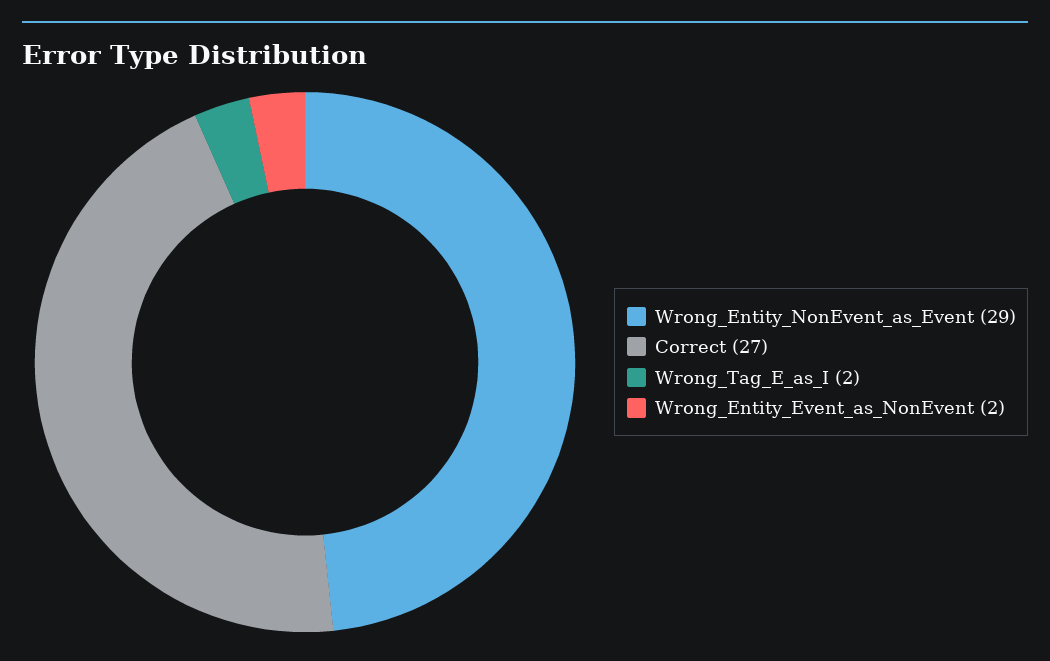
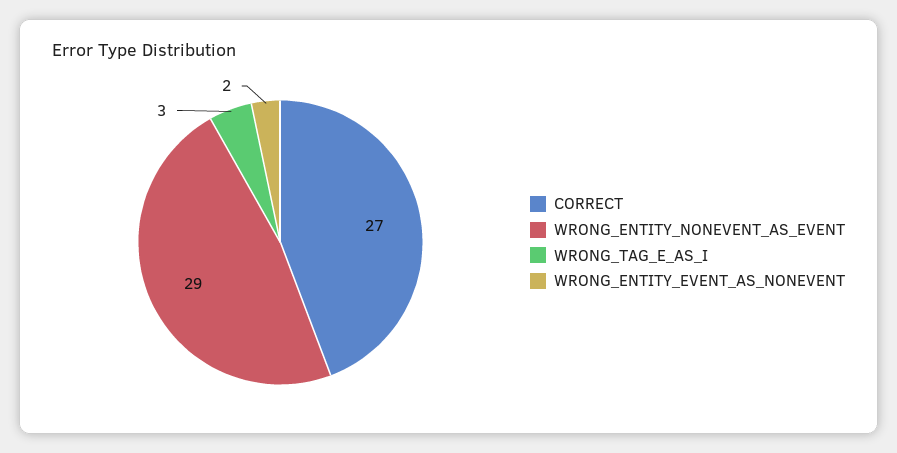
Wrong_Tag_E_as_I: 2 -> 3

